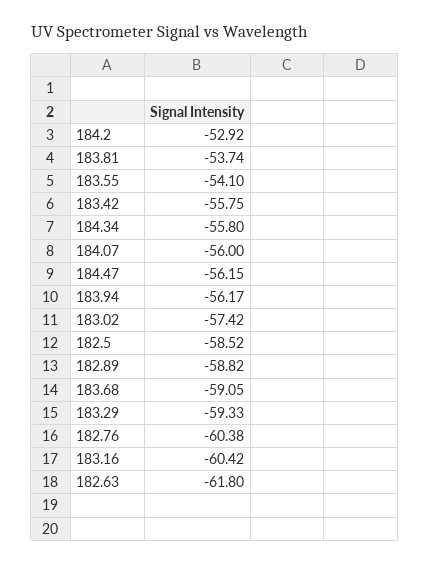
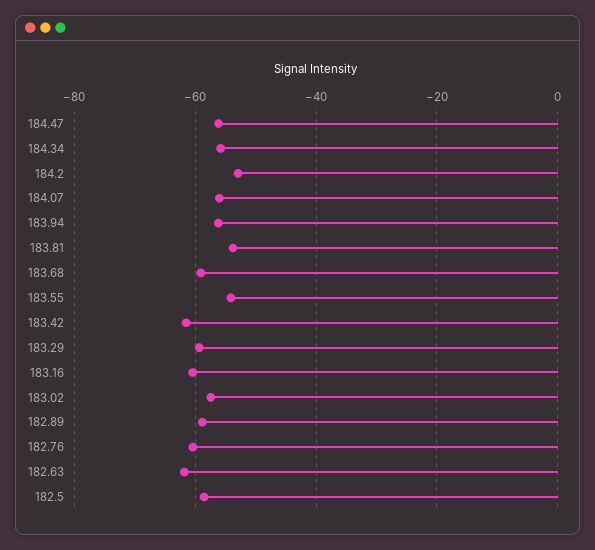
183.42: -55.75 -> -62

